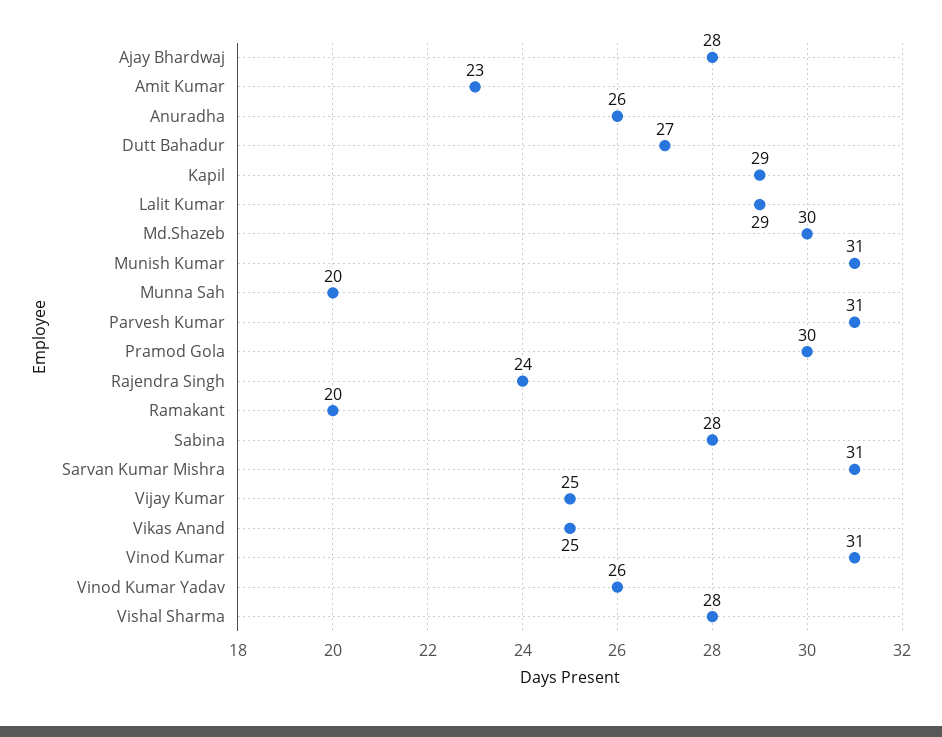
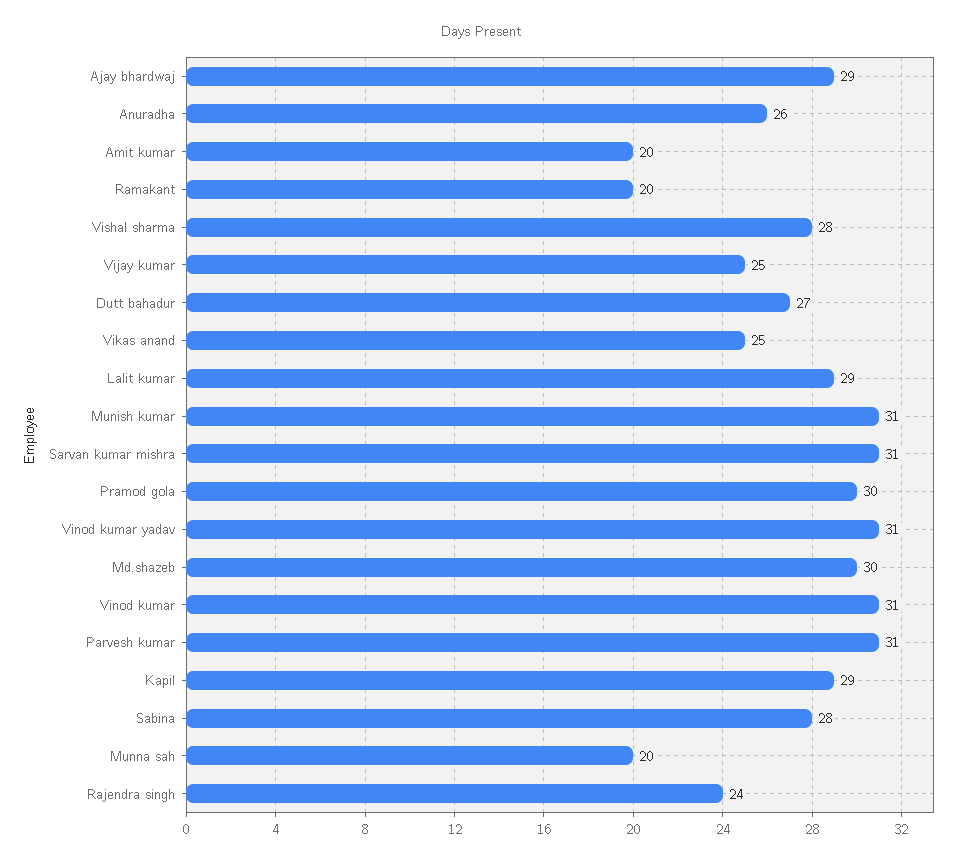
Ajay Bhardwaj: 28 -> 29
Amit Kumar: 23 -> 20
Vinod Kumar Yadav: 26 -> 31

